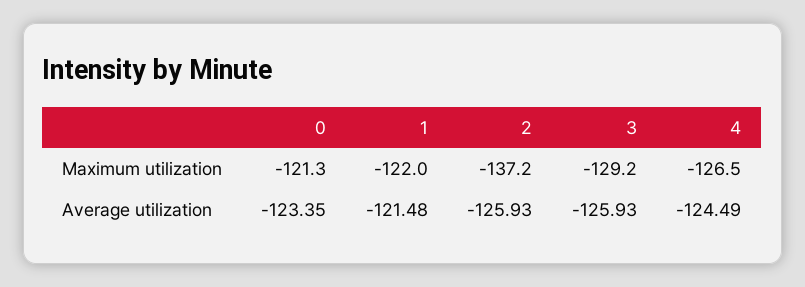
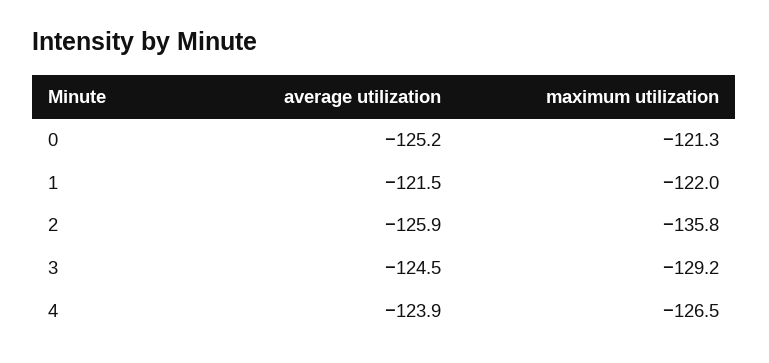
2, Maximum utilization: -137.2 -> -135.8
0, Average utilization: -123.35 -> -125.2
3, Average utilization: -125.93 -> -124.5
4, Average utilization: -124.49 -> -123.9

